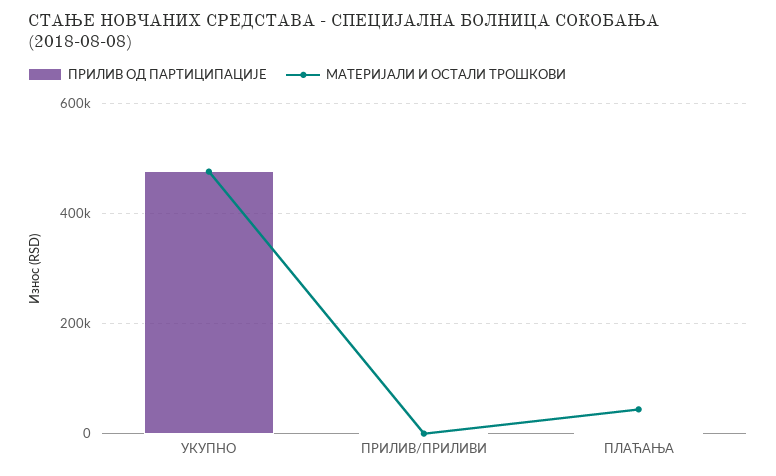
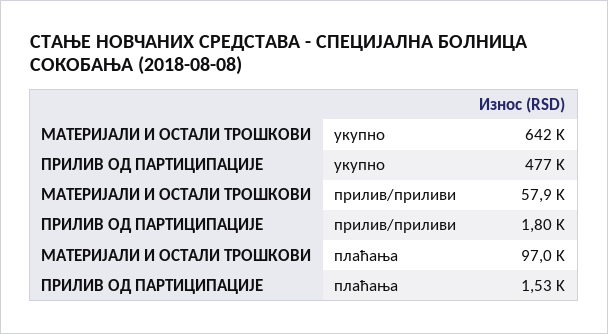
МАТЕРИЈАЛИ И ОСТАЛИ ТРОШКОВИ, УКУПНО: 480000 -> 642000
МАТЕРИЈАЛИ И ОСТАЛИ ТРОШКОВИ, ПРИЛИВ/ПРИЛИВИ: 0 -> 57900
МАТЕРИЈАЛИ И ОСТАЛИ ТРОШКОВИ, ПЛАЋАЊА: 40000 -> 97000

